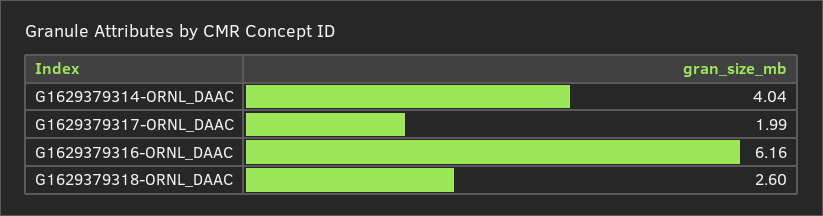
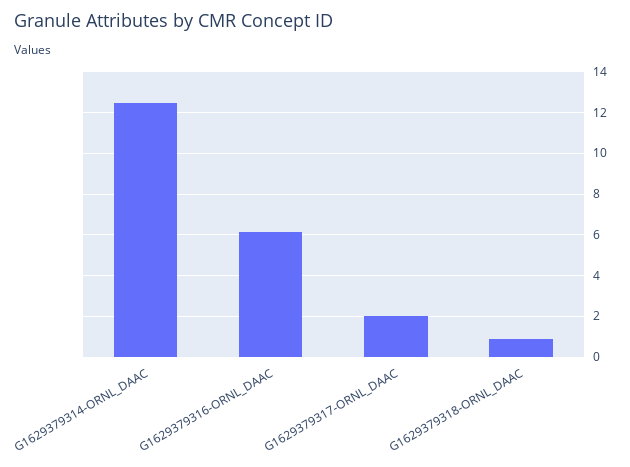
G1629379314-ORNL_DAAC: 4.04 -> 12.5
G1629379318-ORNL_DAAC: 2.6 -> 1

